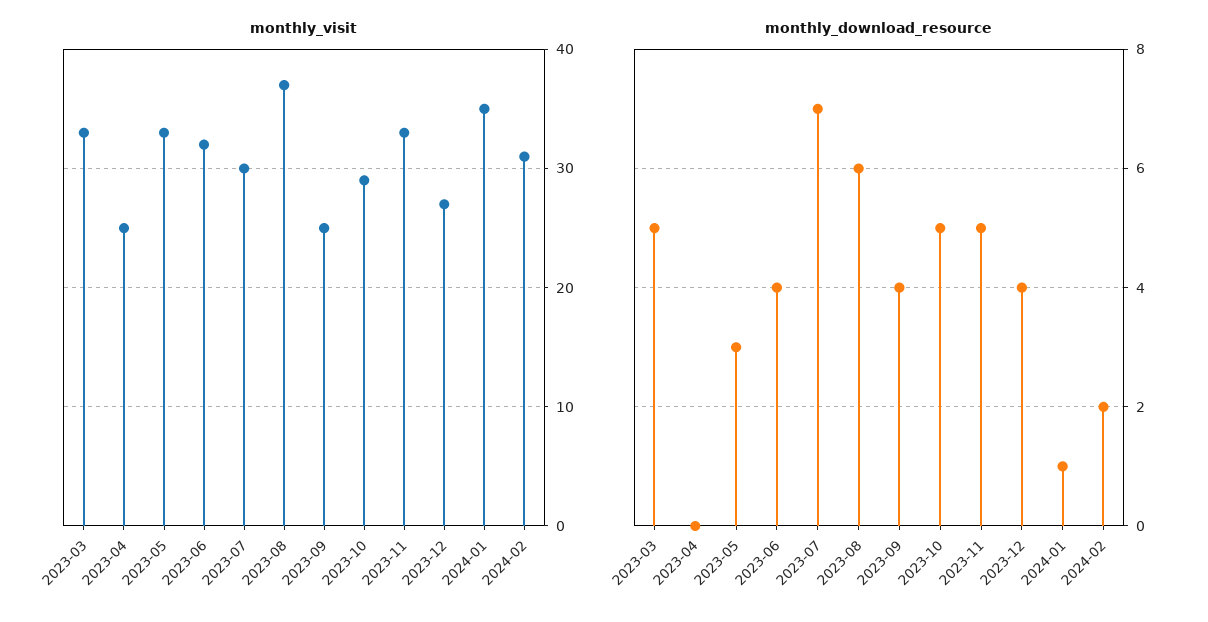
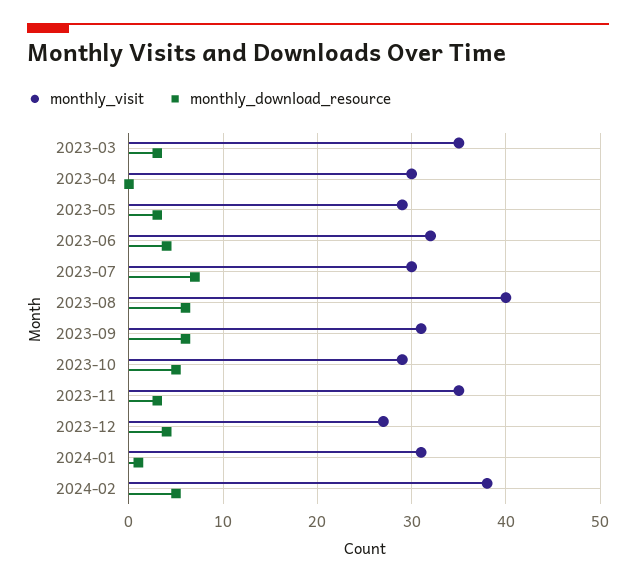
monthly_visit, 2023-03: 33 -> 35
monthly_visit, 2023-04: 25 -> 30
monthly_visit, 2023-05: 33 -> 29
monthly_visit, 2023-08: 37 -> 40
monthly_visit, 2023-09: 25 -> 31
monthly_visit, 2023-11: 33 -> 35
monthly_visit, 2024-01: 35 -> 31
monthly_visit, 2024-02: 31 -> 38
monthly_download_resource, 2023-03: 5 -> 3
monthly_download_resource, 2023-09: 4 -> 6
monthly_download_resource, 2023-11: 5 -> 3
monthly_download_resource, 2024-02: 2 -> 5

